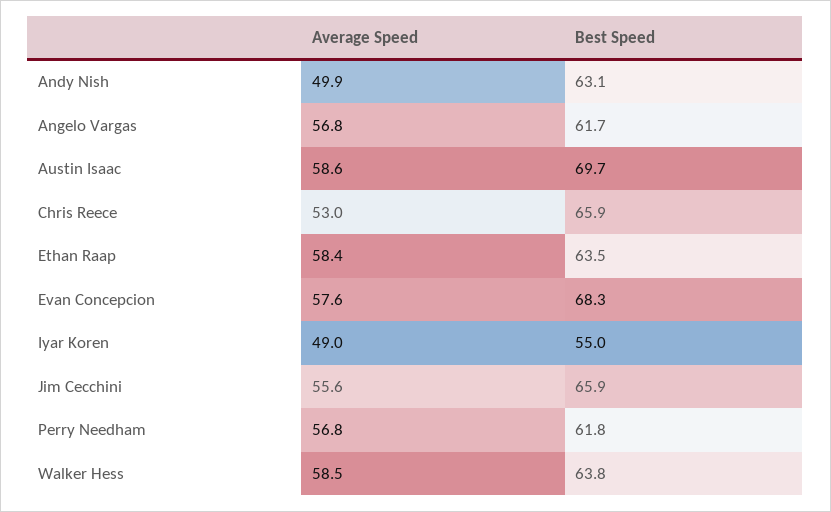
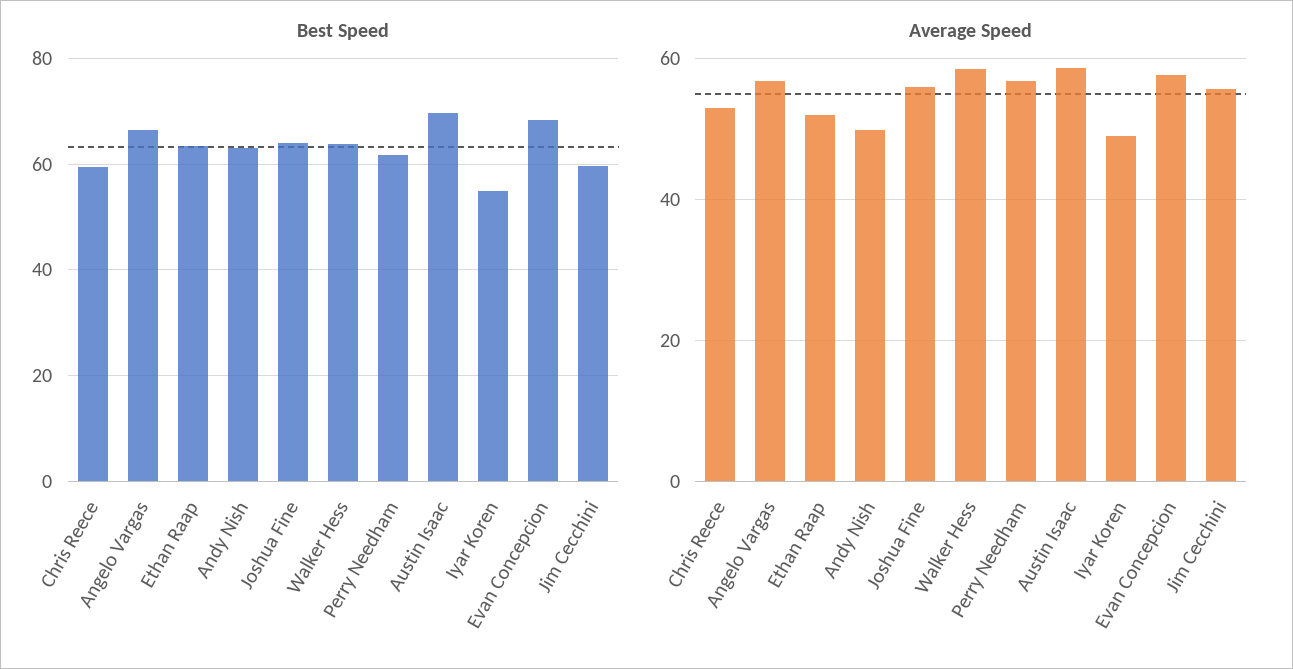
Best Speed, Angelo Vargas: 61.7 -> 66
Best Speed, Chris Reece: 65.9 -> 60
Average Speed, Ethan Raap: 58.4 -> 52
Best Speed, Jim Cecchini: 65.9 -> 60
Best Speed, Joshua Fine: none -> 64
Average Speed, Joshua Fine: none -> 56

